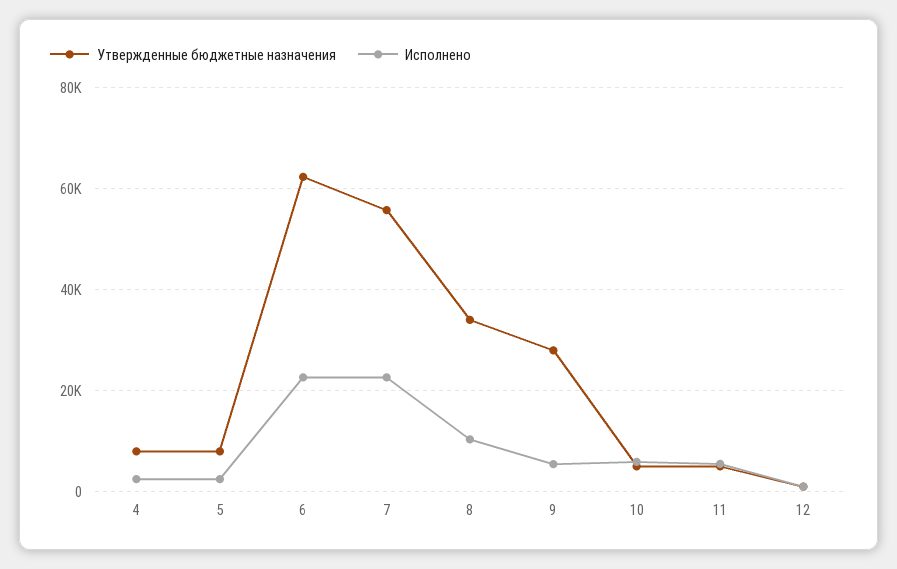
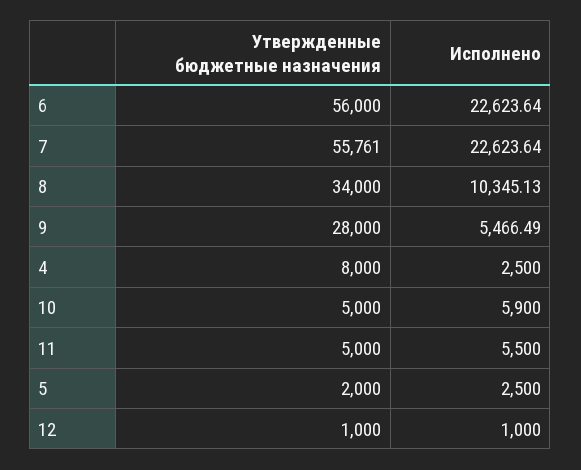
Утвержденные бюджетные назначения, 5: 8000 -> 2000
Утвержденные бюджетные назначения, 6: 62000 -> 56000

